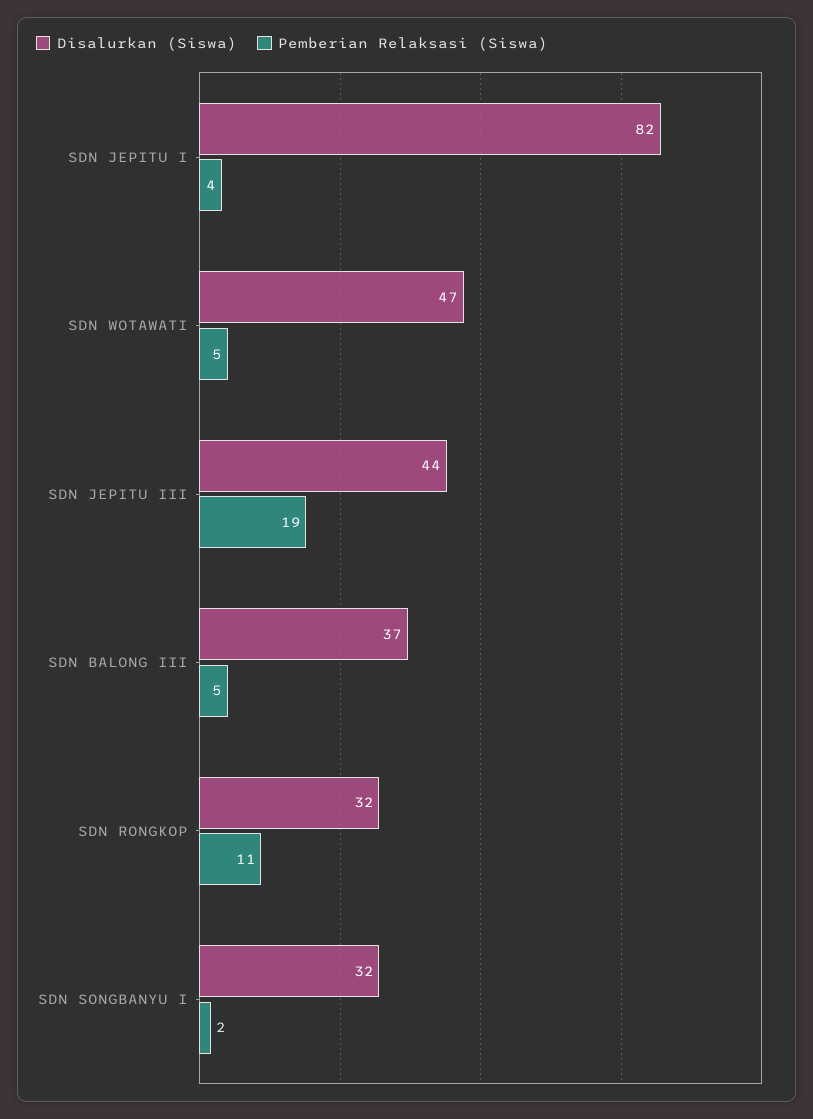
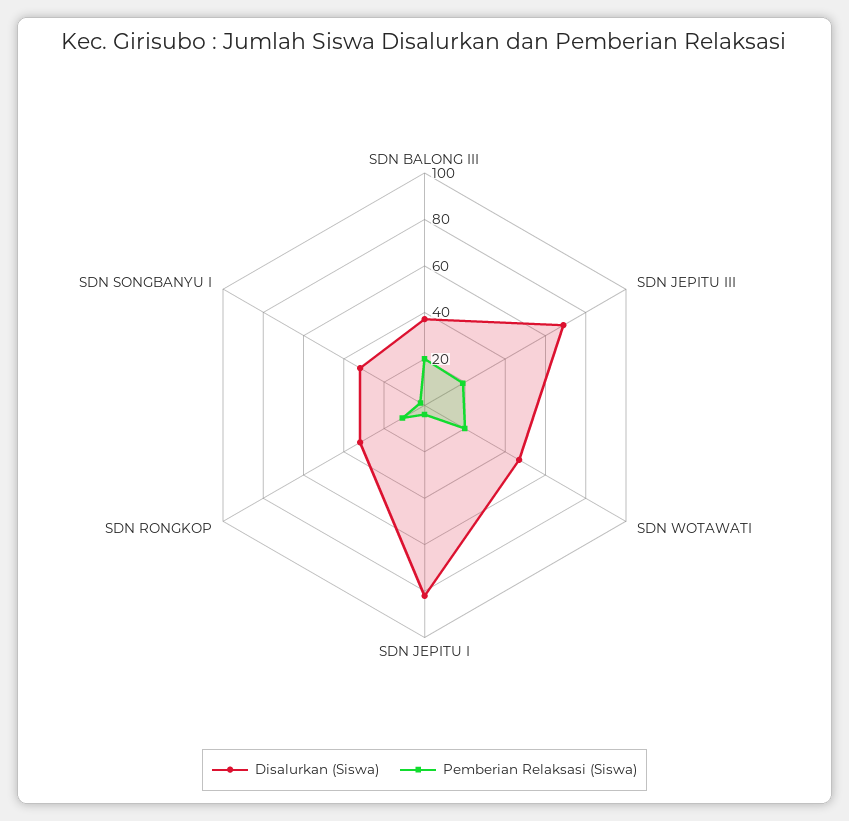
Pemberian Relaksasi (Siswa), SDN WOTAWATI: 5 -> 20
Disalurkan (Siswa), SDN JEPITU III: 44 -> 70
Pemberian Relaksasi (Siswa), SDN BALONG III: 5 -> 20

